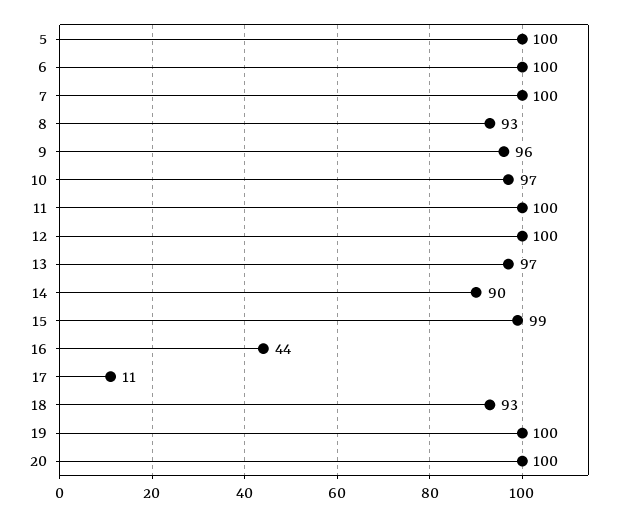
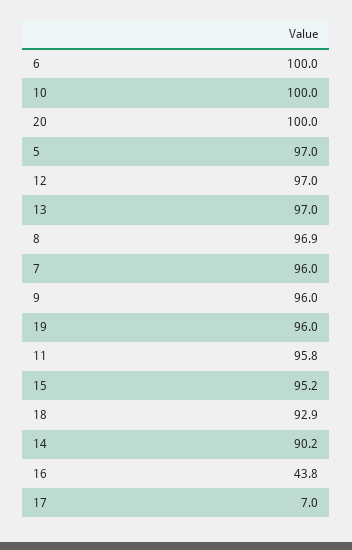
5: 100 -> 97
7: 100 -> 96
8: 93 -> 96.9
10: 97 -> 100
11: 100 -> 95.8
12: 100 -> 97
15: 99 -> 95.2
17: 11 -> 7
19: 100 -> 96

